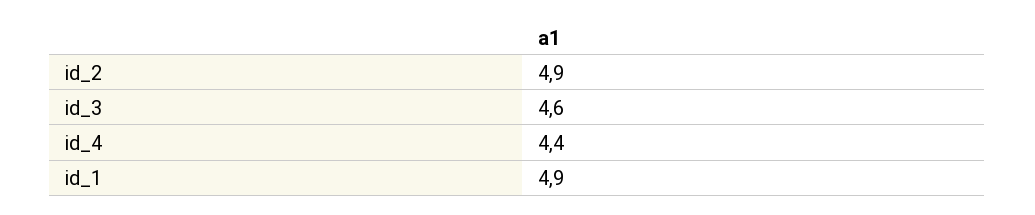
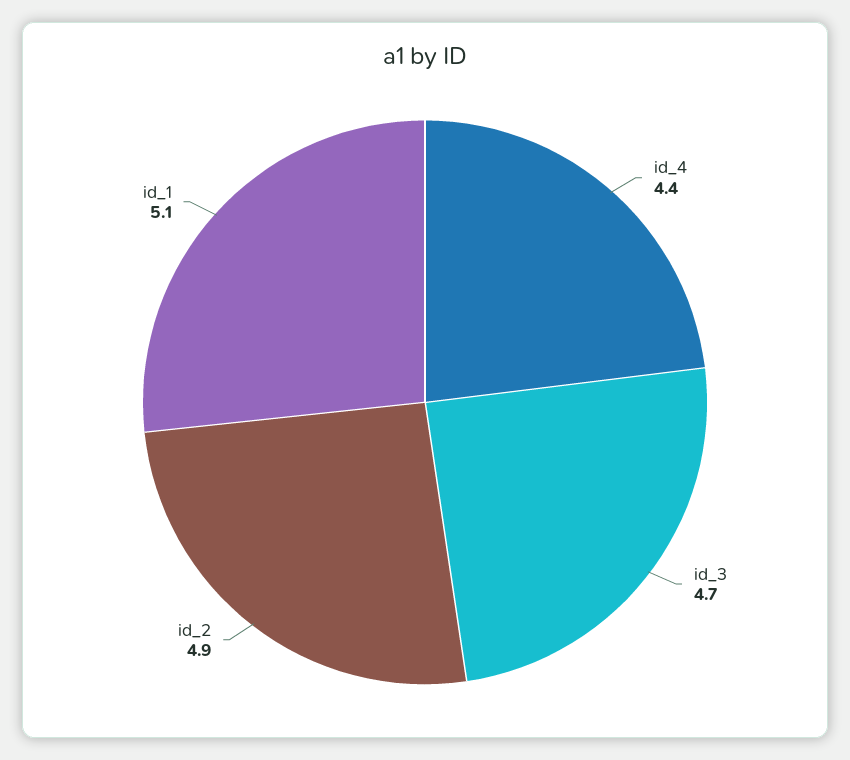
id_3: 4.6 -> 4.7
id_1: 4.9 -> 5.1

